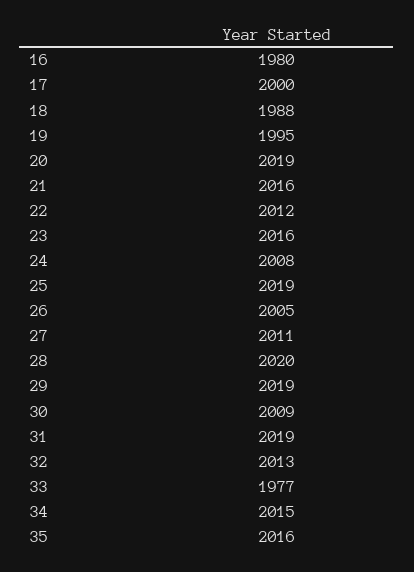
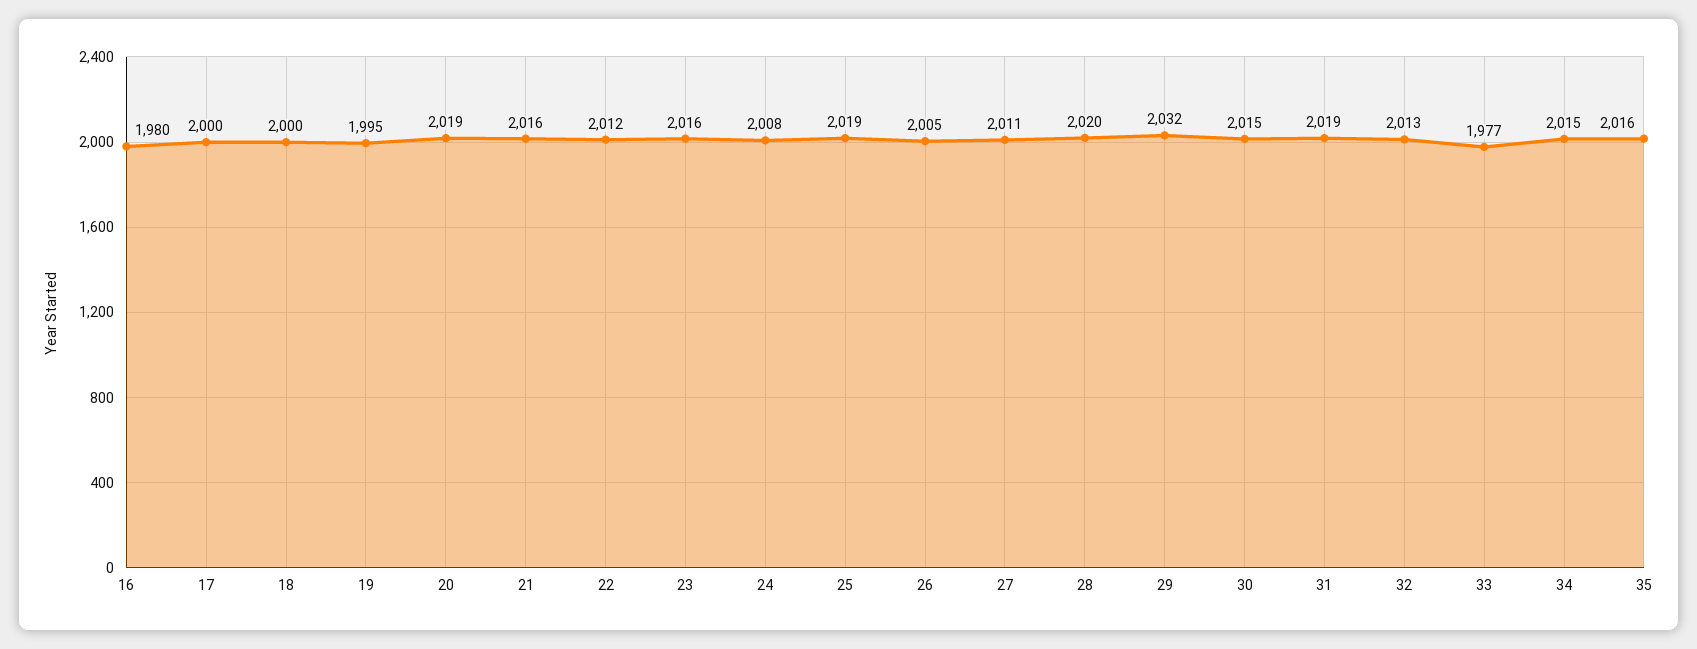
18: 1988 -> 2000
29: 2019 -> 2032
30: 2009 -> 2015

